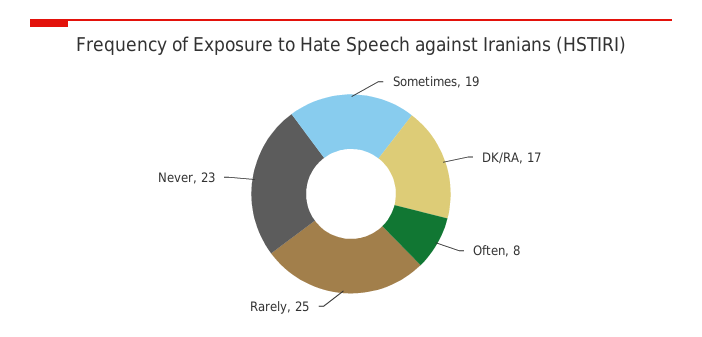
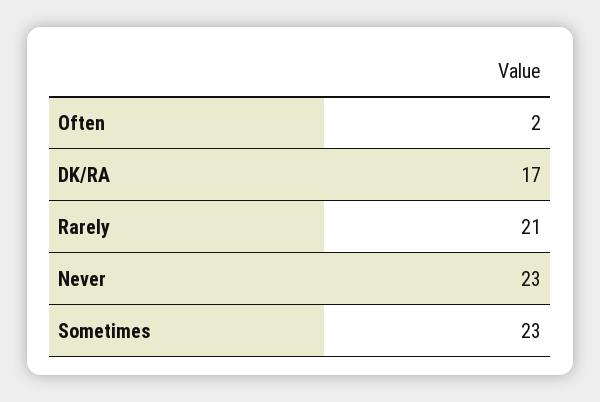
Sometimes: 19 -> 23
Often: 8 -> 2
Rarely: 25 -> 21

